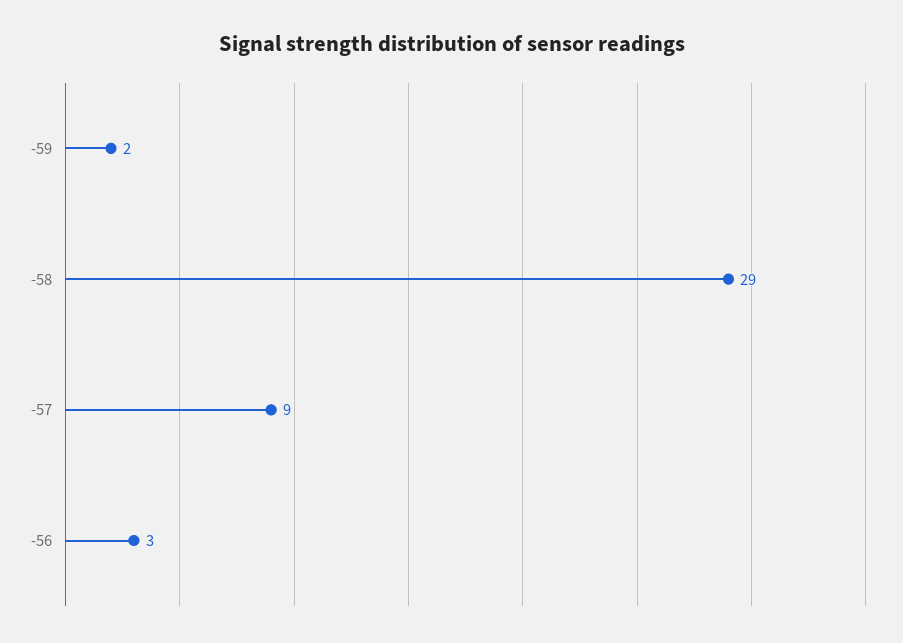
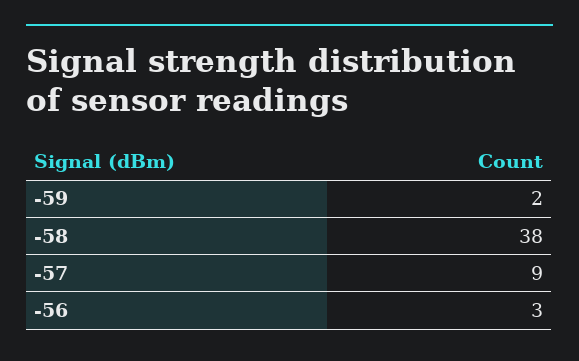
-58: 29 -> 38

